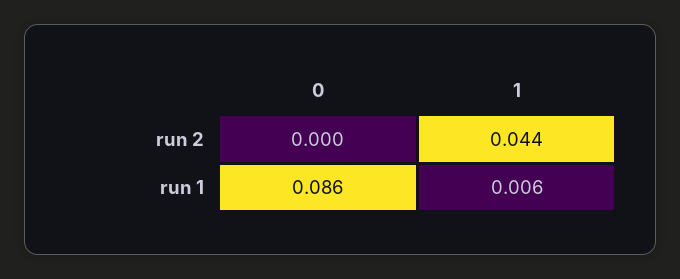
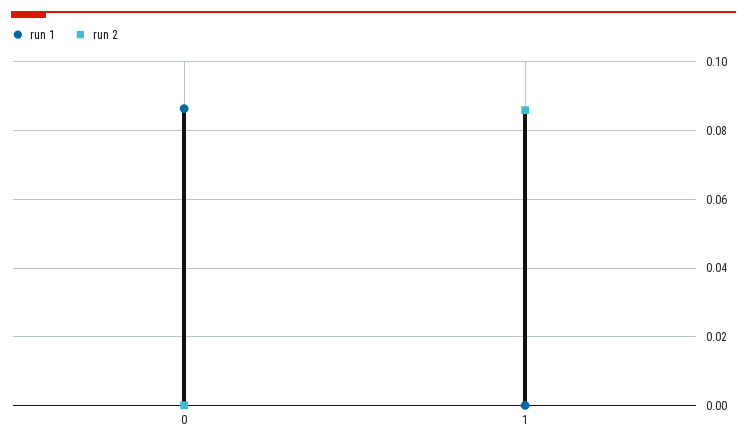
run 2, 1: 0.044 -> 0.086
run 1, 1: 0.006 -> 0

